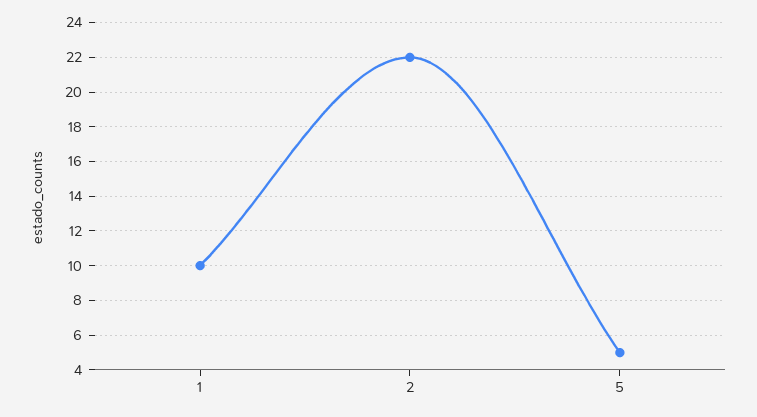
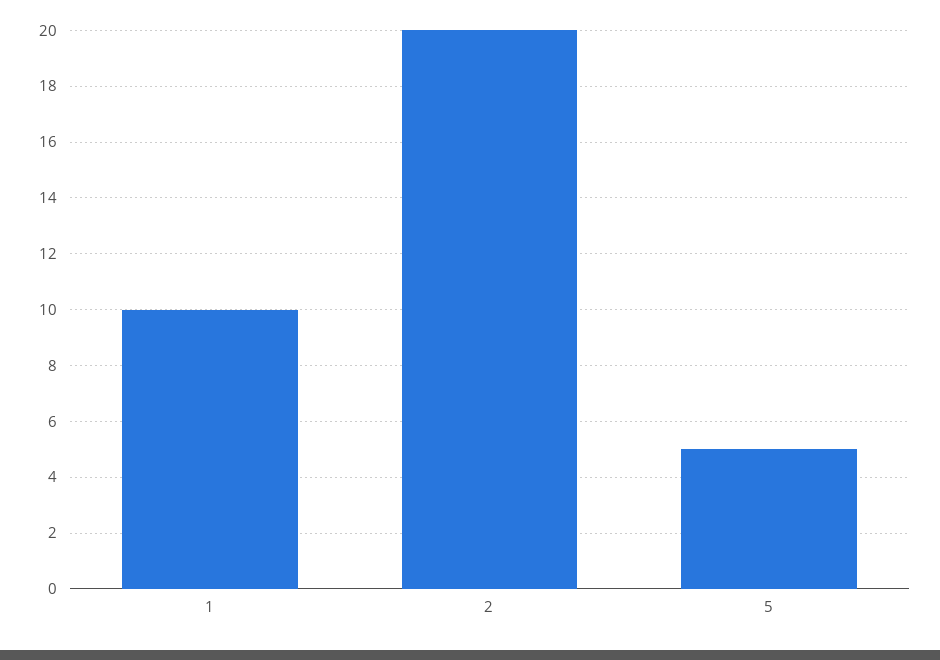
2: 22 -> 20

